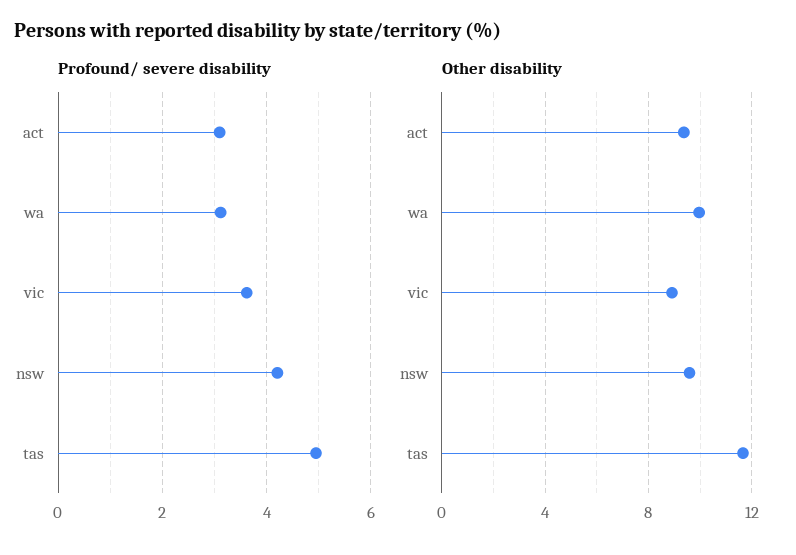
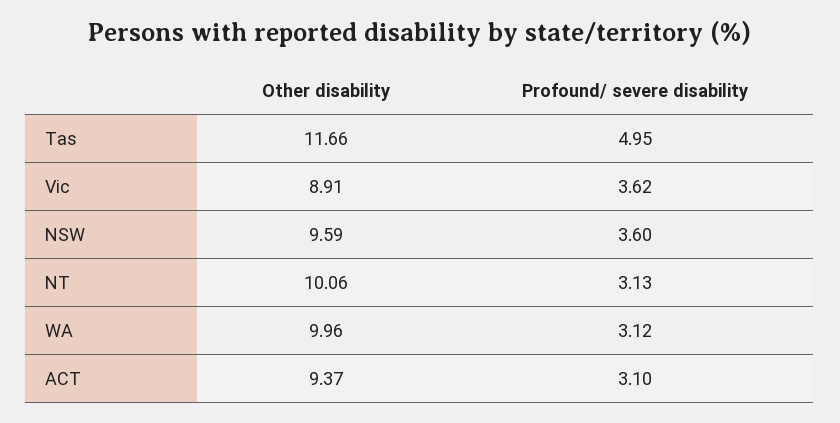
Profound/ severe disability, nsw: 4.2 -> 3.6
Other disability, NT: none -> 10.06
Profound/ severe disability, NT: none -> 3.13

